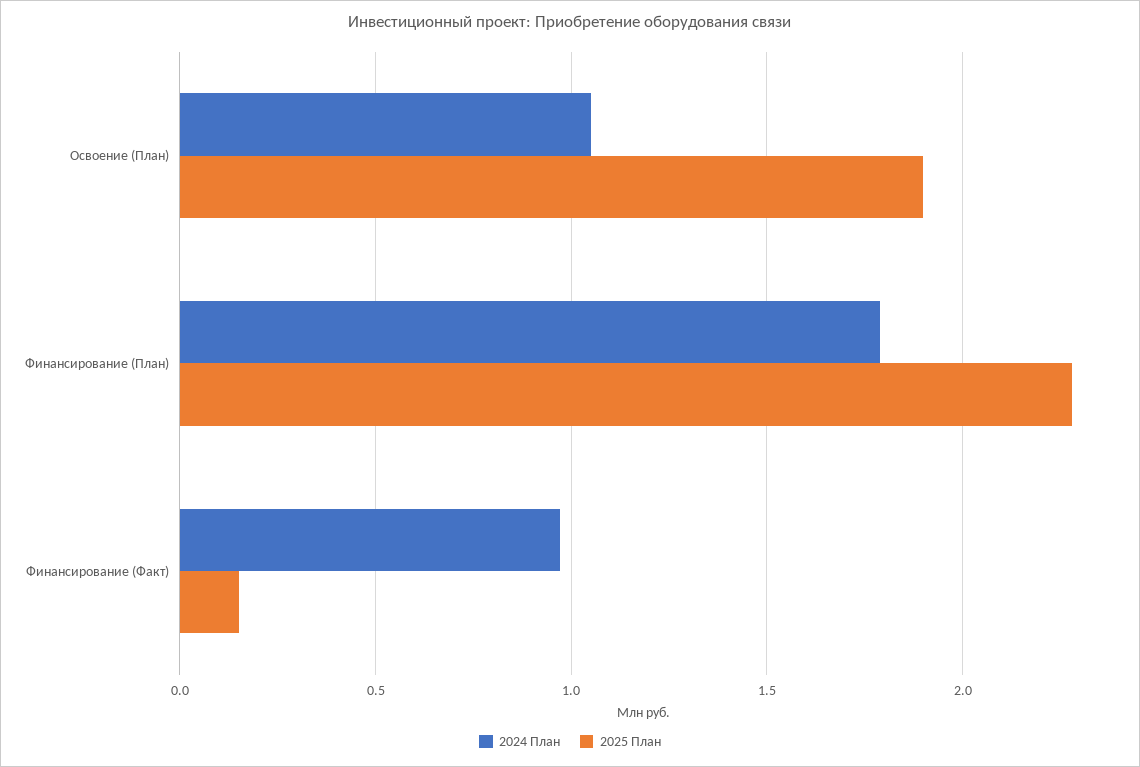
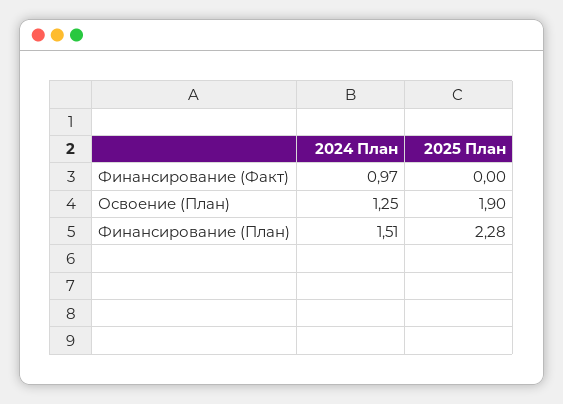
2024 План, Освоение (План): 1.05 -> 1.25
2024 План, Финансирование (План): 1.8 -> 1.51
2025 План, Финансирование (Факт): 0.15 -> 0

